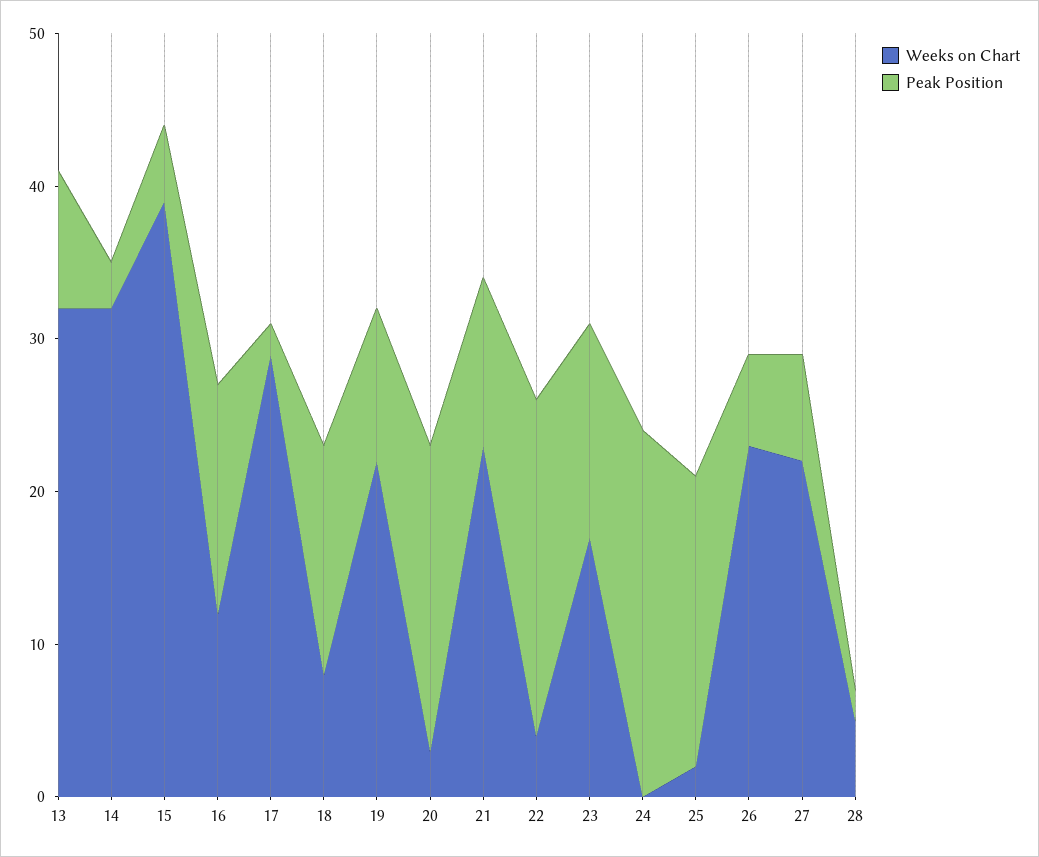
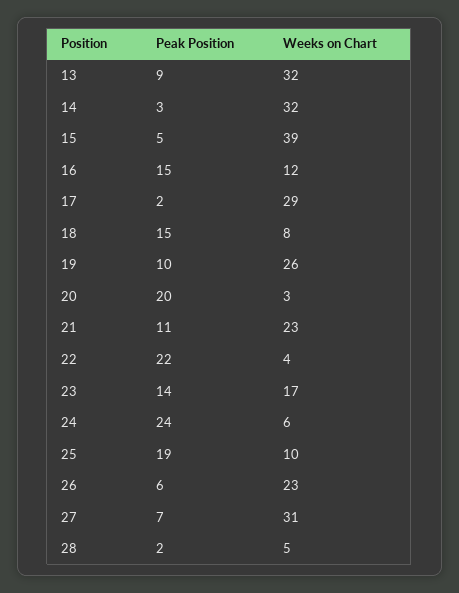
Weeks on Chart, 19: 22 -> 26
Weeks on Chart, 24: 0 -> 6
Weeks on Chart, 25: 2 -> 10
Weeks on Chart, 27: 22 -> 31

